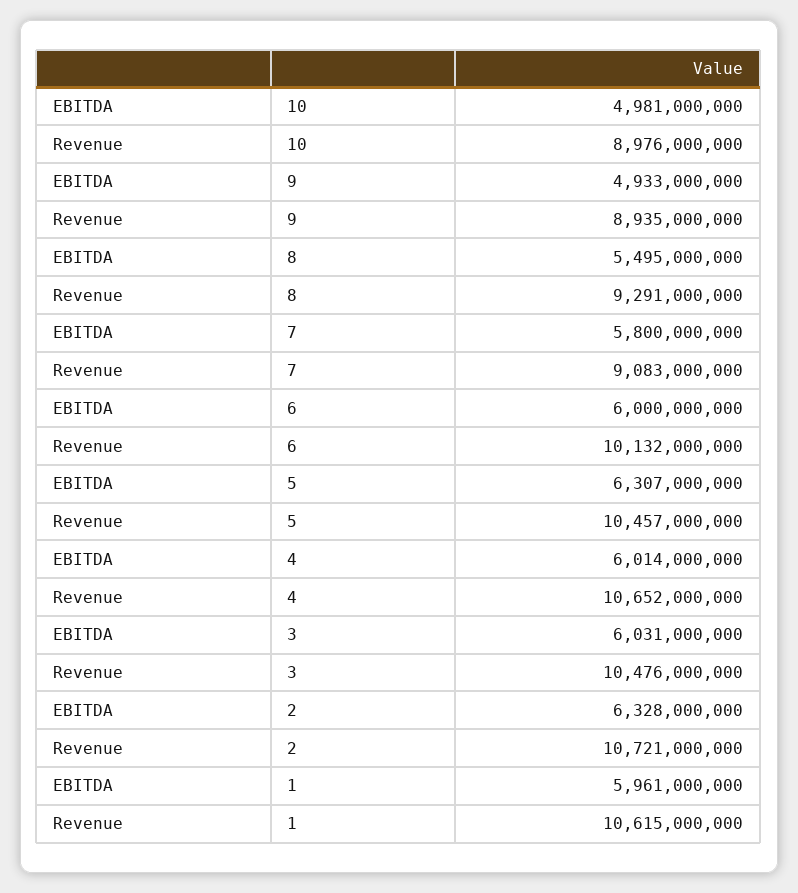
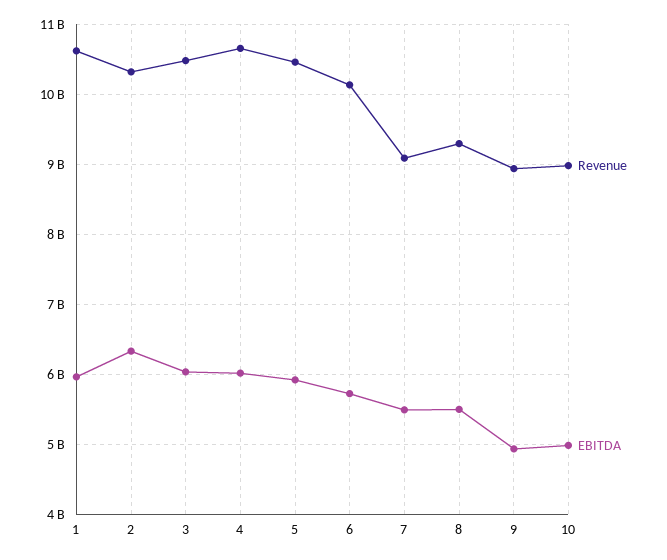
EBITDA, 7: 5800000000 -> 5500000000
EBITDA, 6: 6000000000 -> 5700000000
EBITDA, 5: 6307000000 -> 5900000000
Revenue, 2: 10721000000 -> 10300000000

